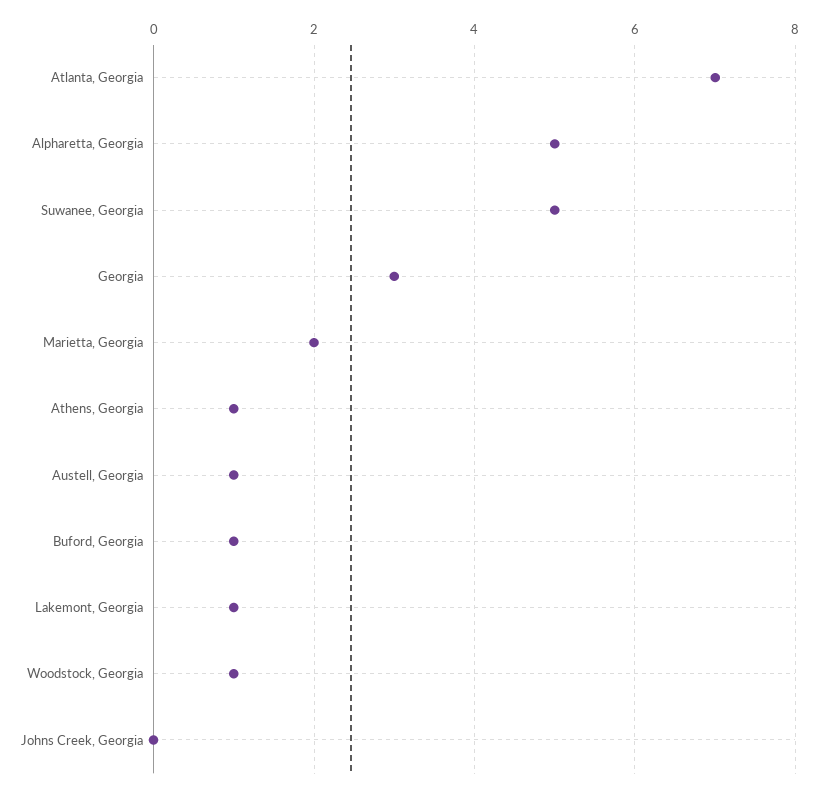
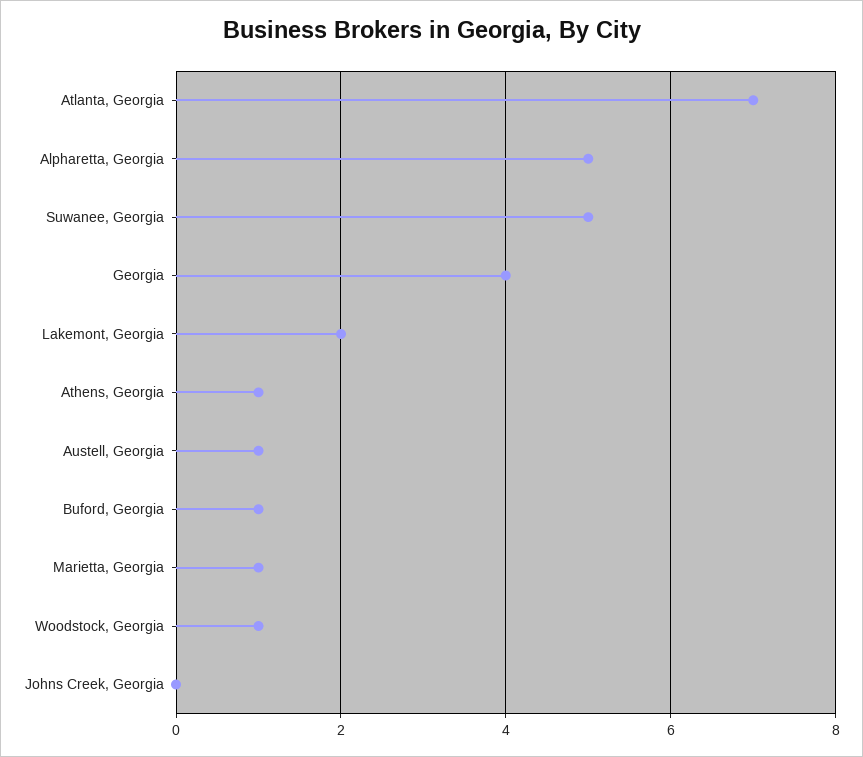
Georgia: 3 -> 4
Marietta, Georgia: 2 -> 1
Lakemont, Georgia: 1 -> 2

